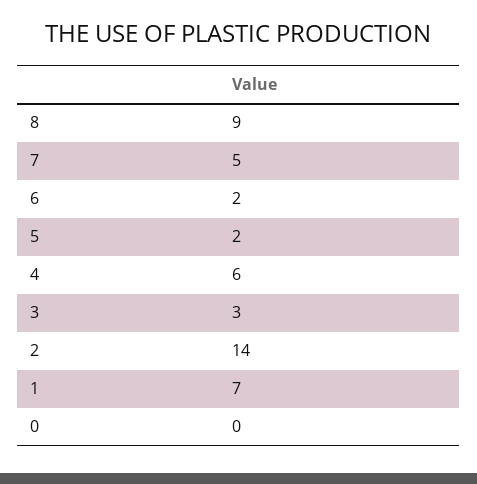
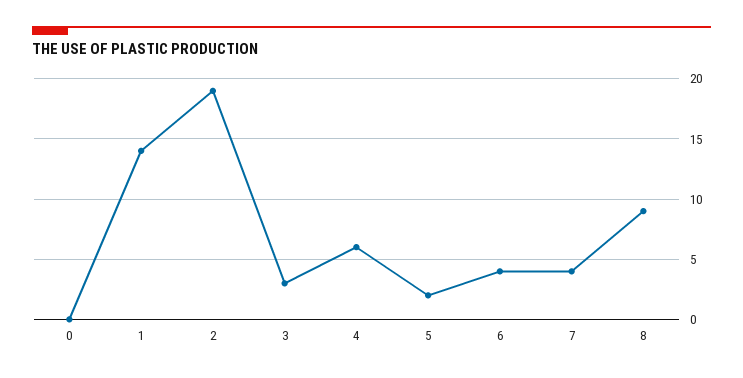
7: 5 -> 4
6: 2 -> 4
2: 14 -> 19
1: 7 -> 14

